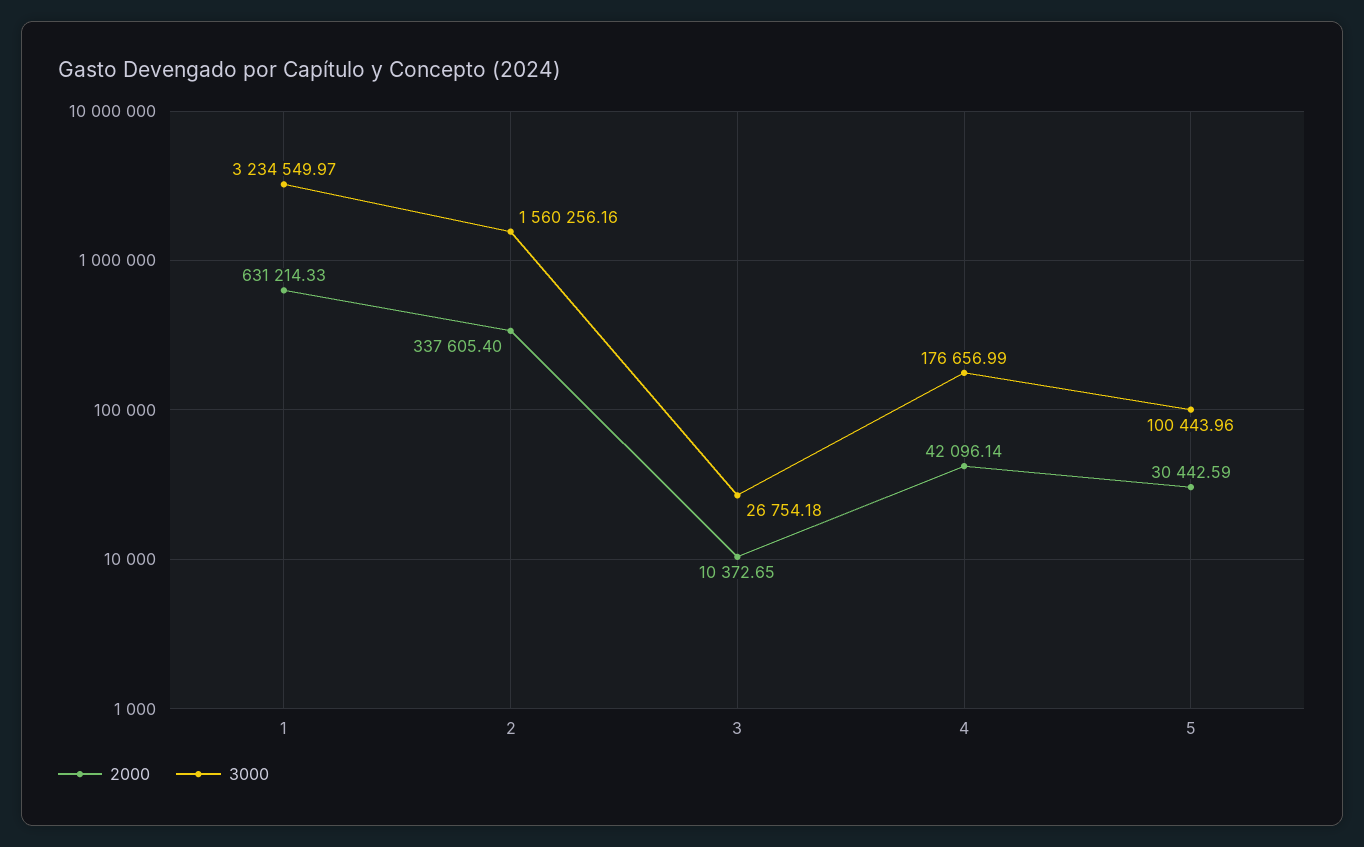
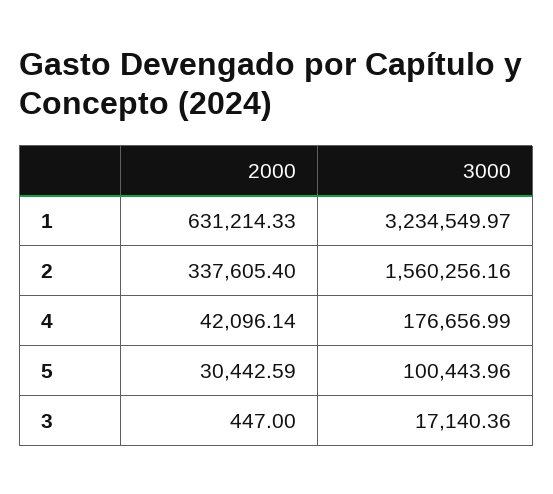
2000, 3: 10372.65 -> 447
3000, 3: 26754.18 -> 17140.36

